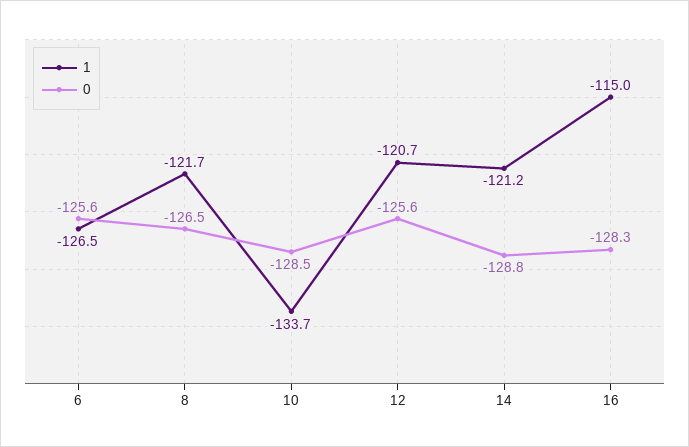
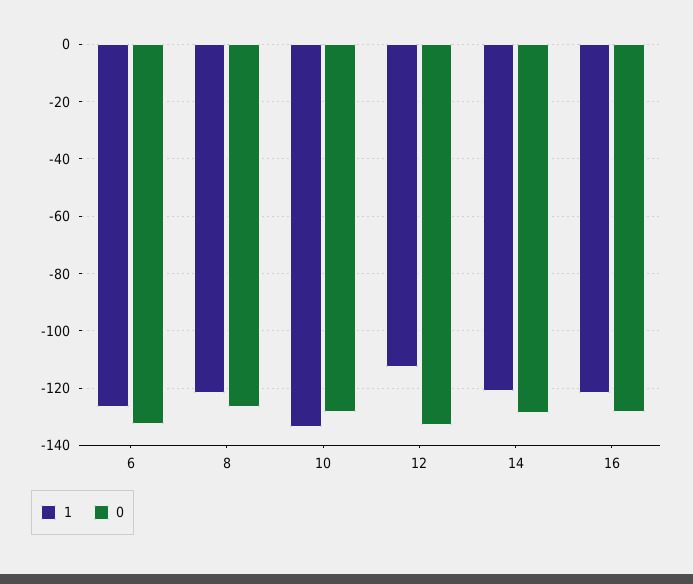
0, 6: -125.6 -> -132.5
1, 12: -120.7 -> -112.5
0, 12: -125.6 -> -132.5
1, 16: -115 -> -122.5

